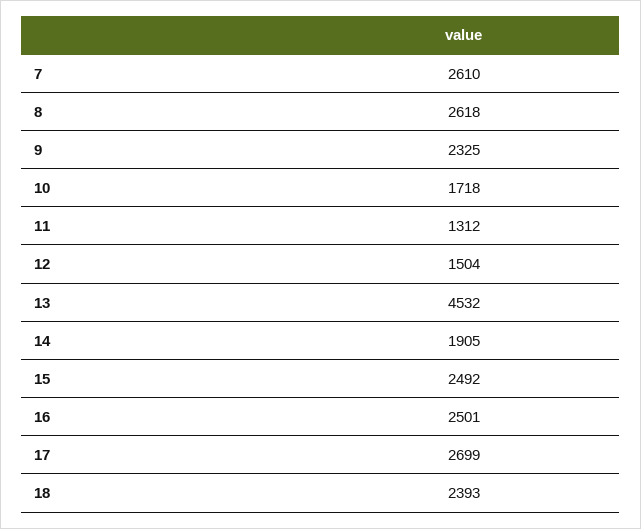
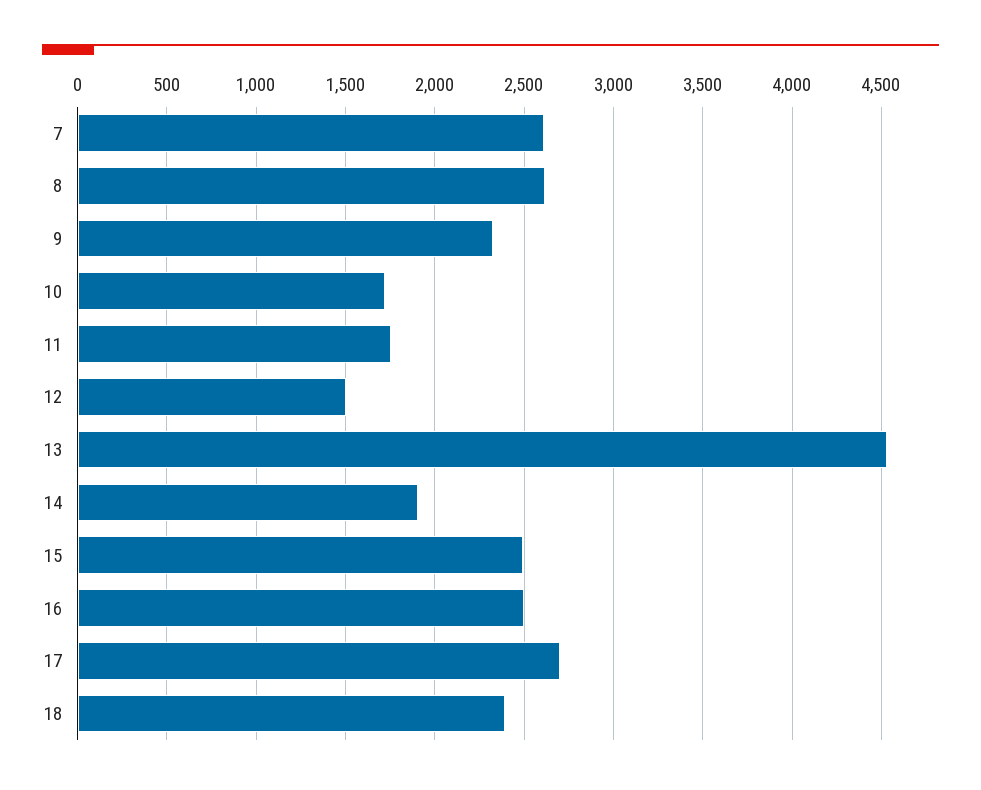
11: 1312 -> 1750

